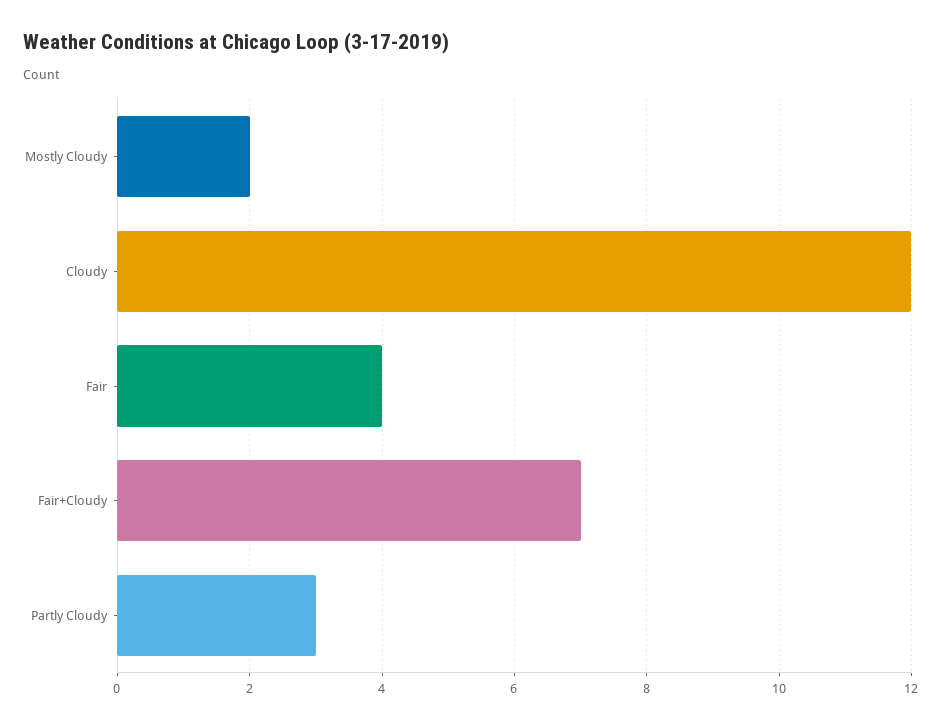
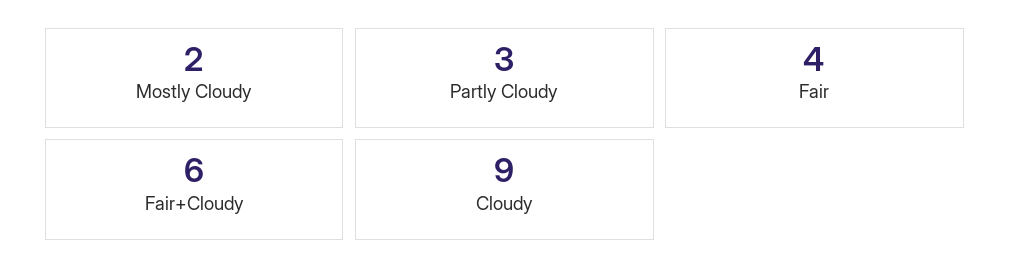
Cloudy: 12 -> 9
Fair+Cloudy: 7 -> 6

